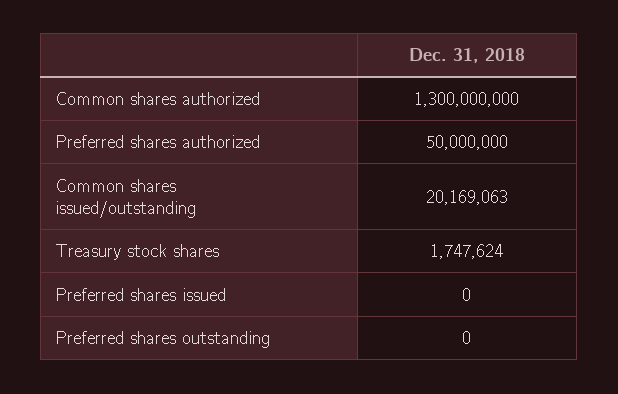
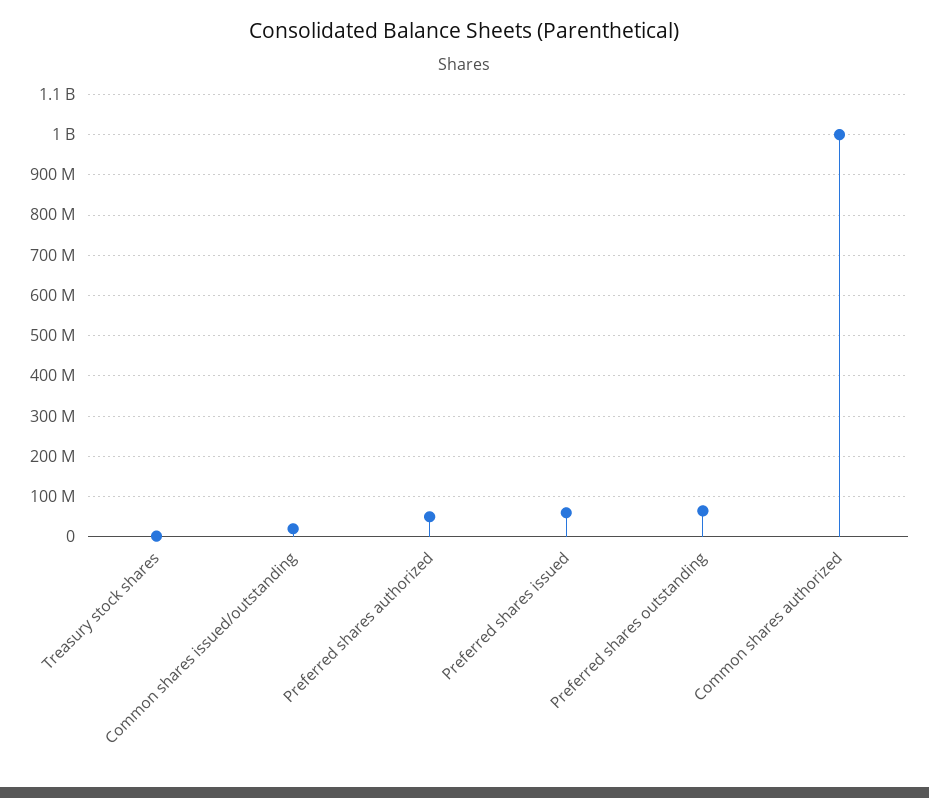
Common shares authorized: 1300000000 -> 1000000000
Preferred shares issued: 0 -> 60000000
Preferred shares outstanding: 0 -> 60000000

